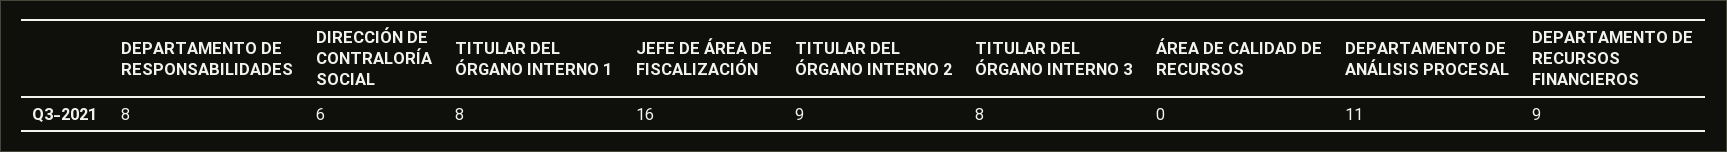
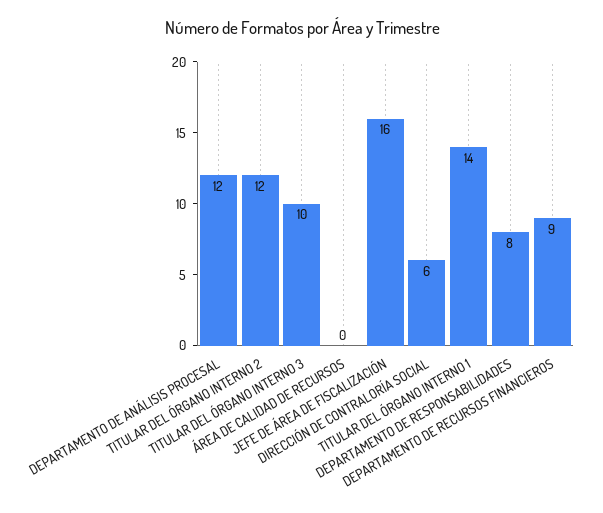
TITULAR DEL ÓRGANO INTERNO 1: 8 -> 14
TITULAR DEL ÓRGANO INTERNO 2: 9 -> 12
TITULAR DEL ÓRGANO INTERNO 3: 8 -> 10
DEPARTAMENTO DE ANÁLISIS PROCESAL: 11 -> 12

